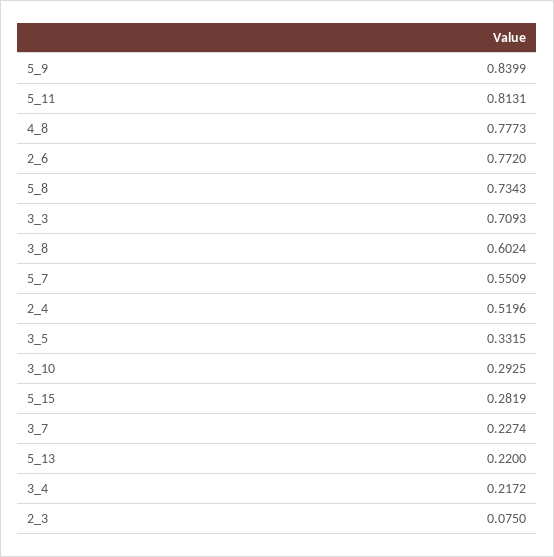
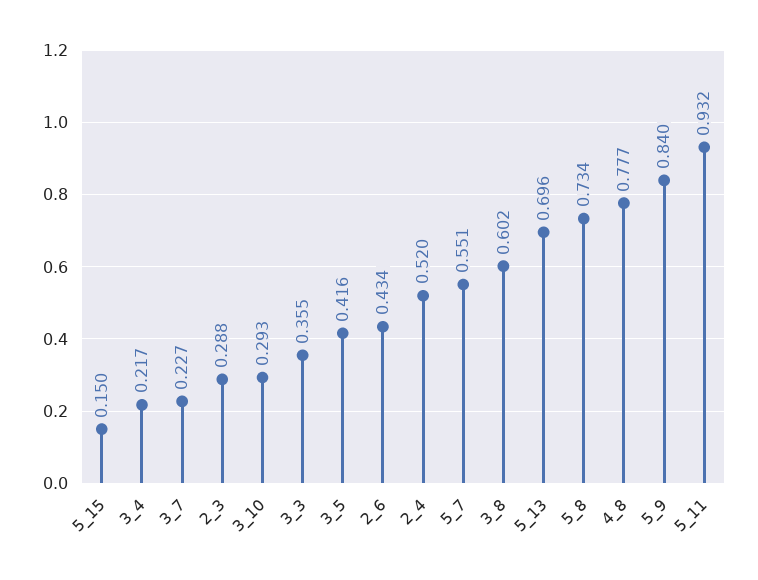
5_11: 0.8131 -> 0.932
2_6: 0.772 -> 0.434
3_3: 0.7093 -> 0.355
3_5: 0.3315 -> 0.416
5_15: 0.2819 -> 0.15
5_13: 0.22 -> 0.696
2_3: 0.075 -> 0.288

